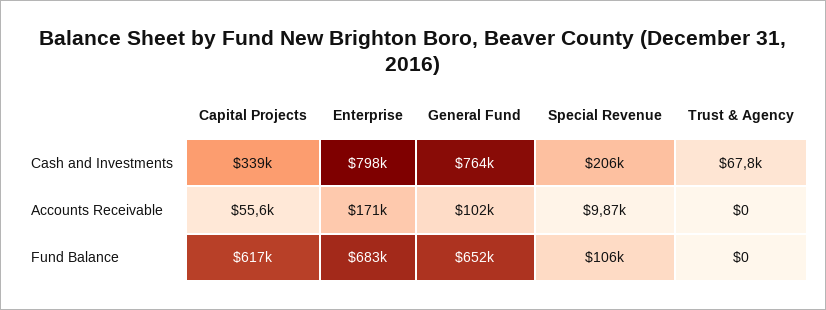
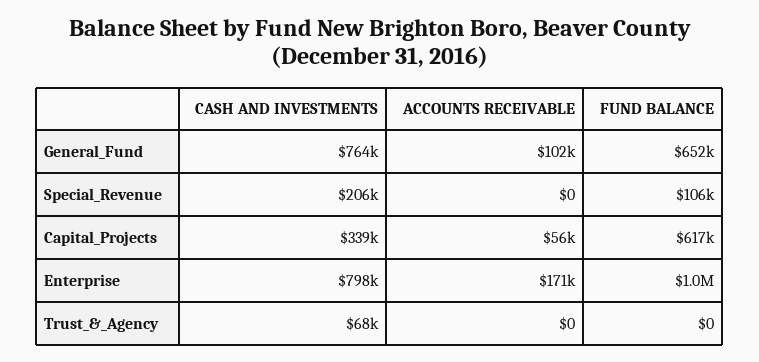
Special Revenue, Accounts Receivable: 9870 -> 0
Enterprise, Fund Balance: 683000 -> 1000000

